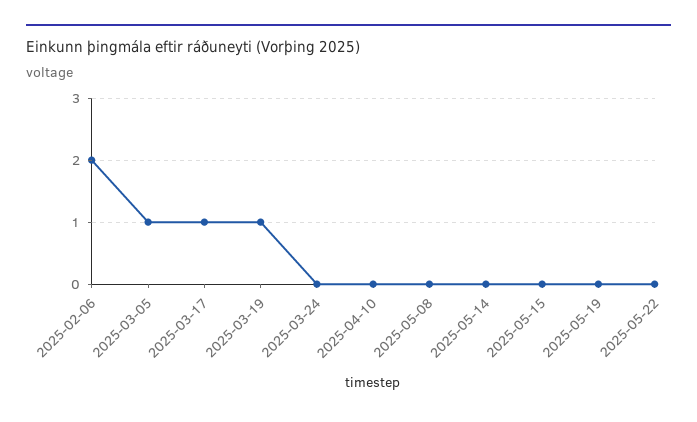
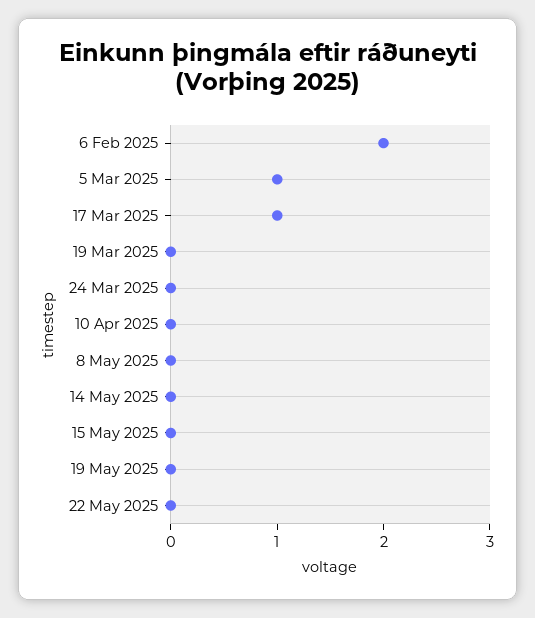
2025-03-19: 1 -> 0

